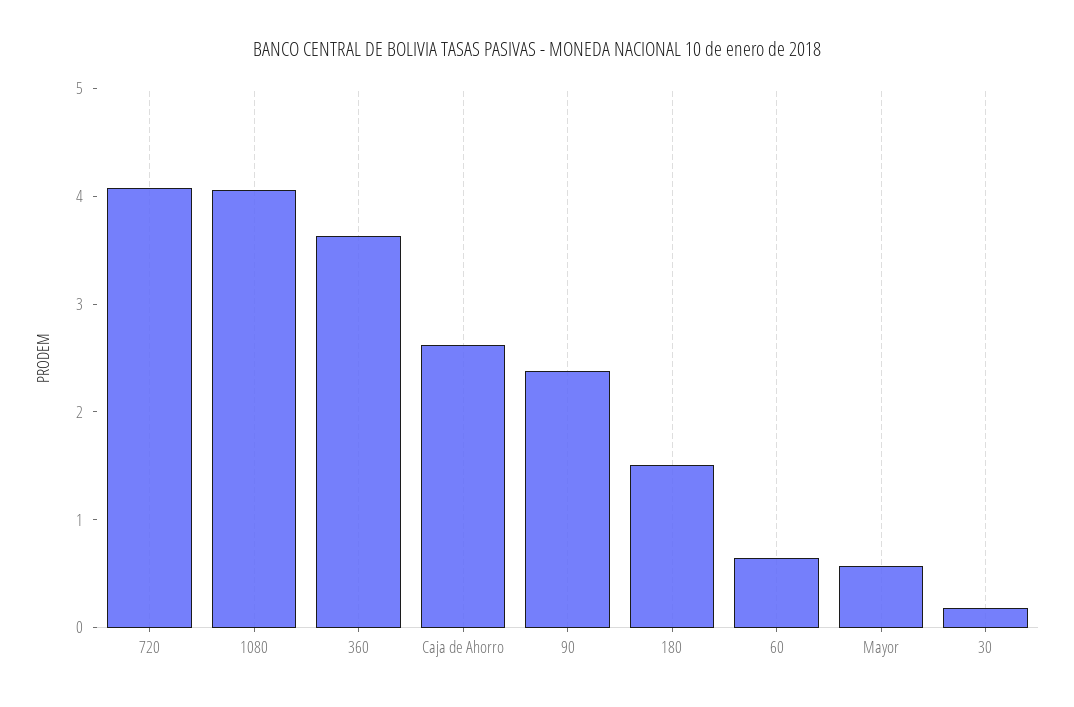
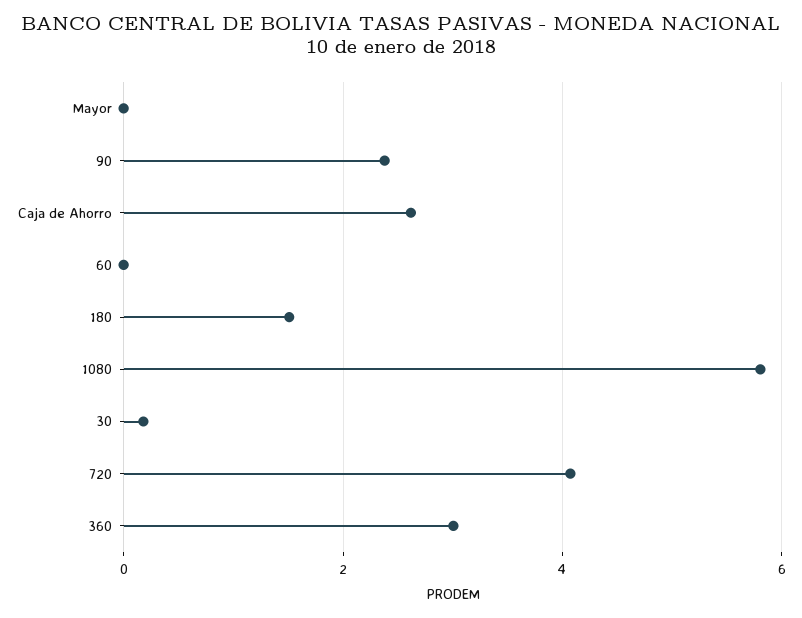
1080: 4 -> 5.8
360: 3.6 -> 3
60: 0.6 -> 0
Mayor: 0.6 -> 0

